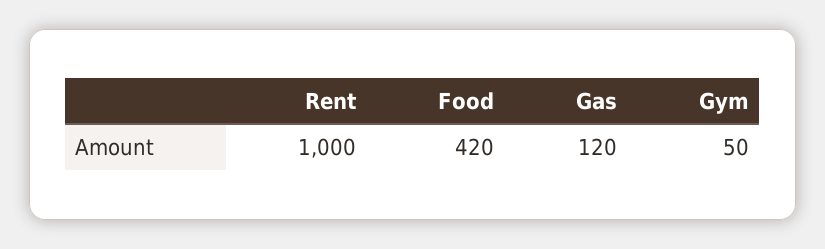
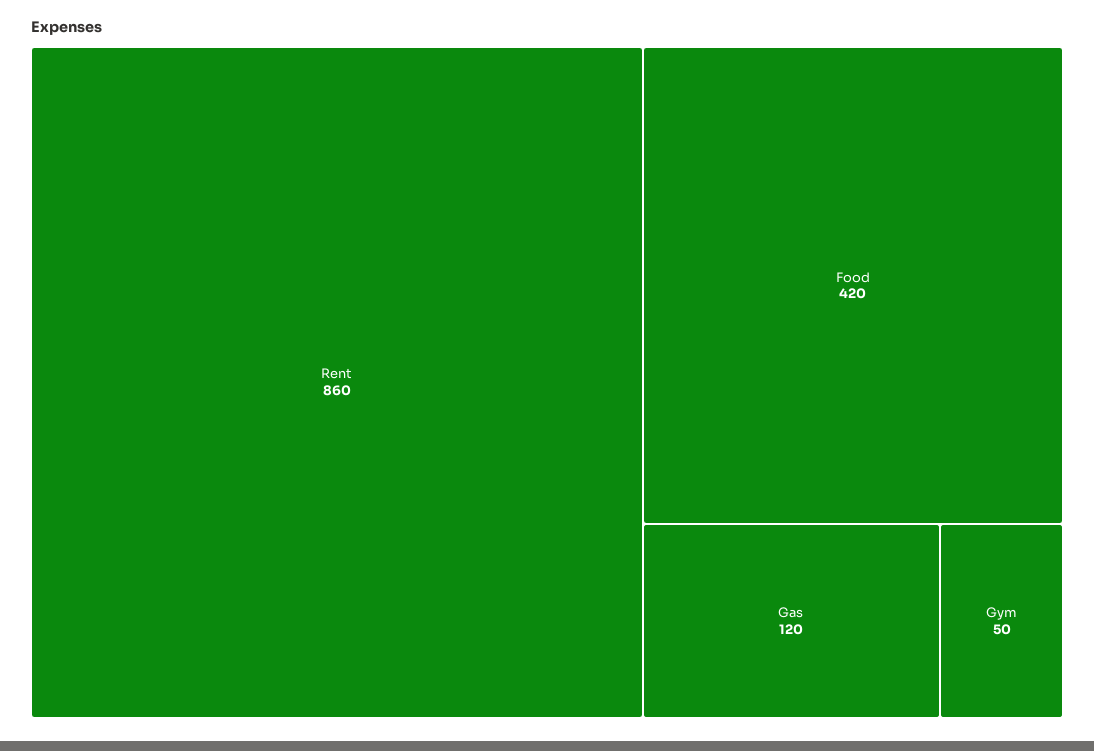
Rent: 1000 -> 860

